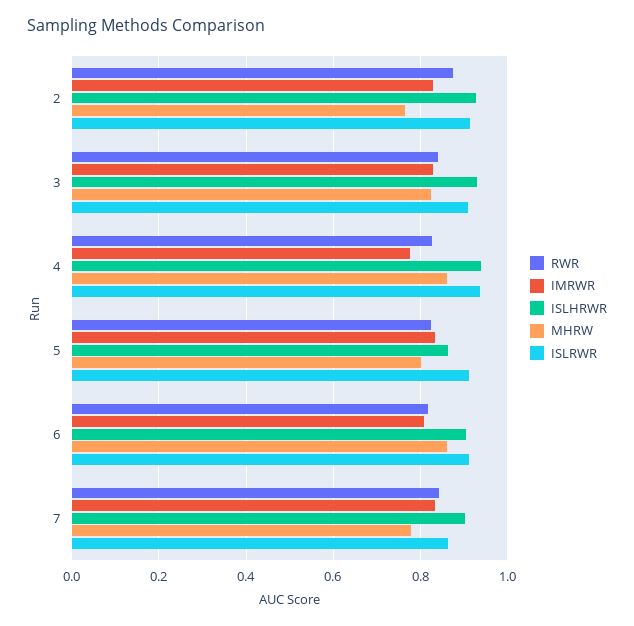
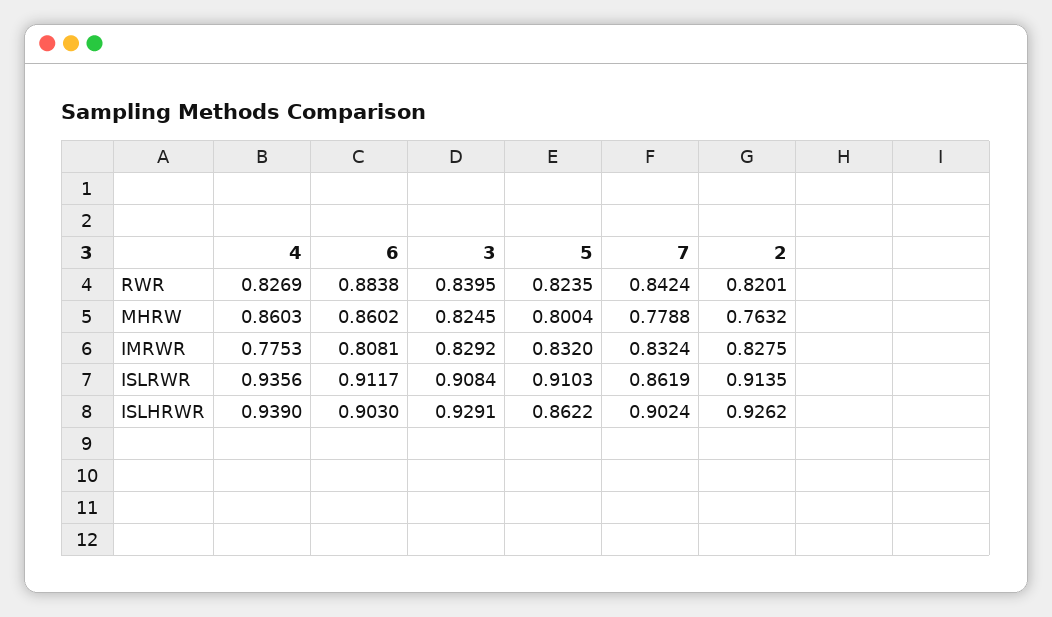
RWR, 2: 0.88 -> 0.8201
RWR, 6: 0.82 -> 0.8838

